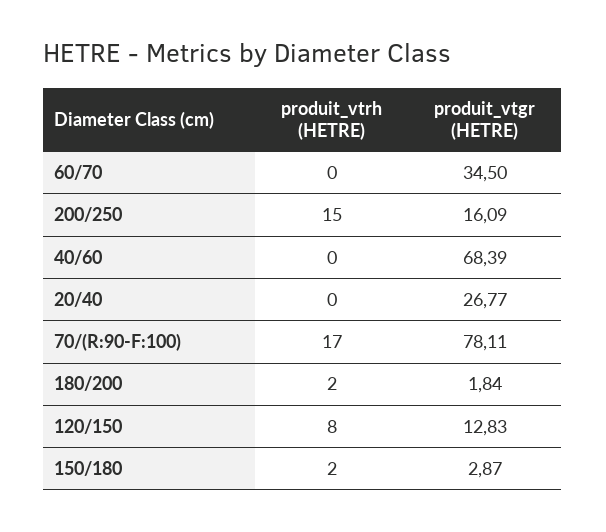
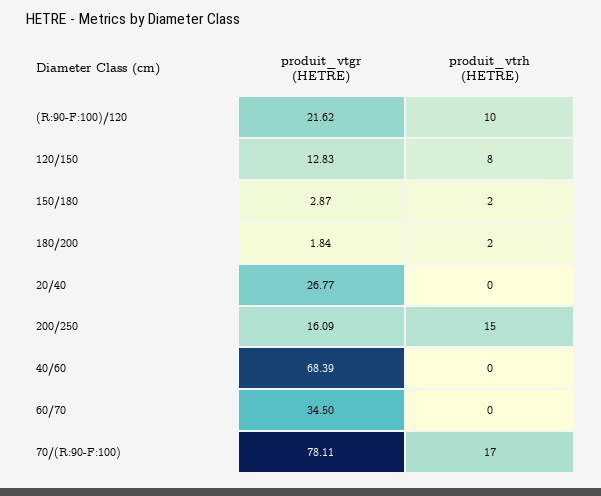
produit_vtgr (HETRE), (R:90-F:100)/120: none -> 21.62
produit_vtrh (HETRE), (R:90-F:100)/120: none -> 10

